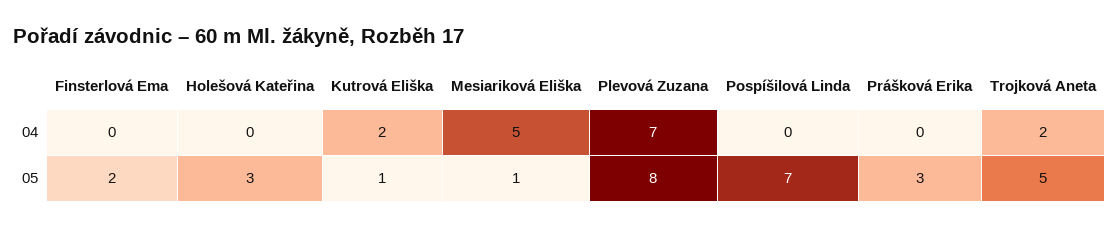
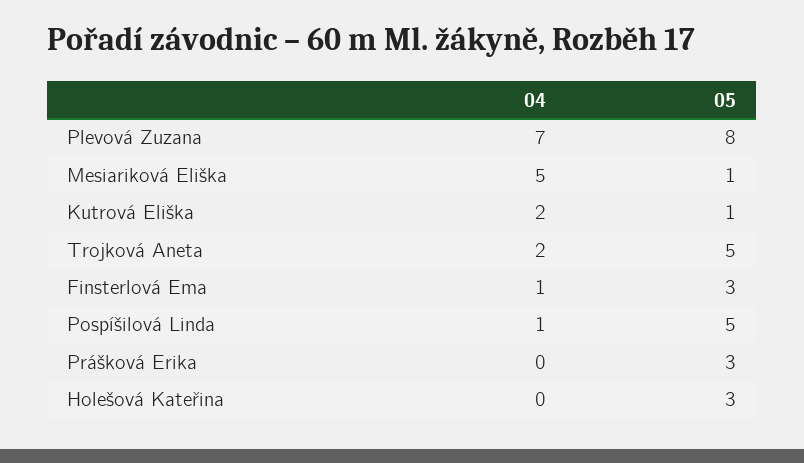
Finsterlová Ema, 04: 0 -> 1
Pospíšilová Linda, 04: 0 -> 1
Finsterlová Ema, 05: 2 -> 3
Pospíšilová Linda, 05: 7 -> 5

